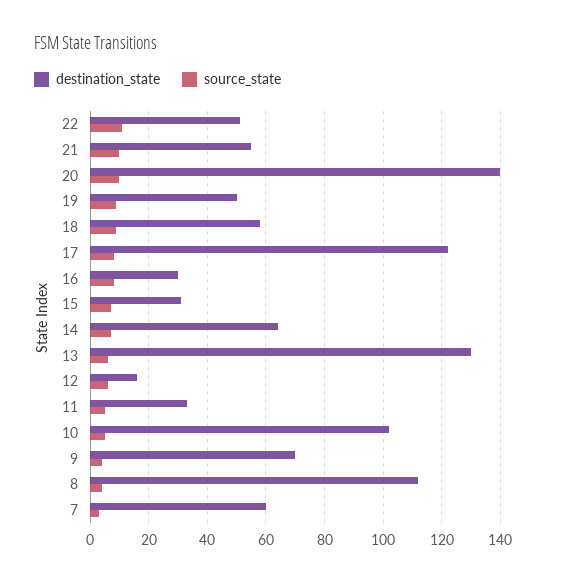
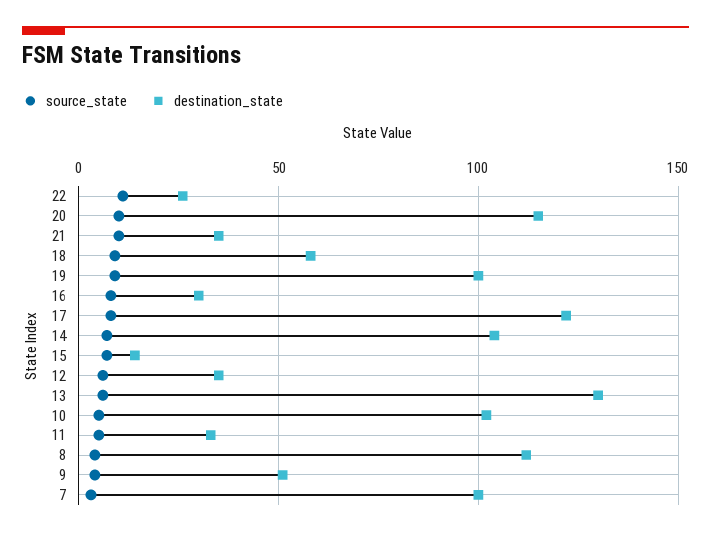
destination_state, 22: 50 -> 25
destination_state, 21: 55 -> 35
destination_state, 20: 140 -> 115
destination_state, 19: 50 -> 100
destination_state, 15: 30 -> 15
destination_state, 14: 65 -> 105
destination_state, 12: 15 -> 35
destination_state, 9: 70 -> 50
destination_state, 7: 60 -> 100

